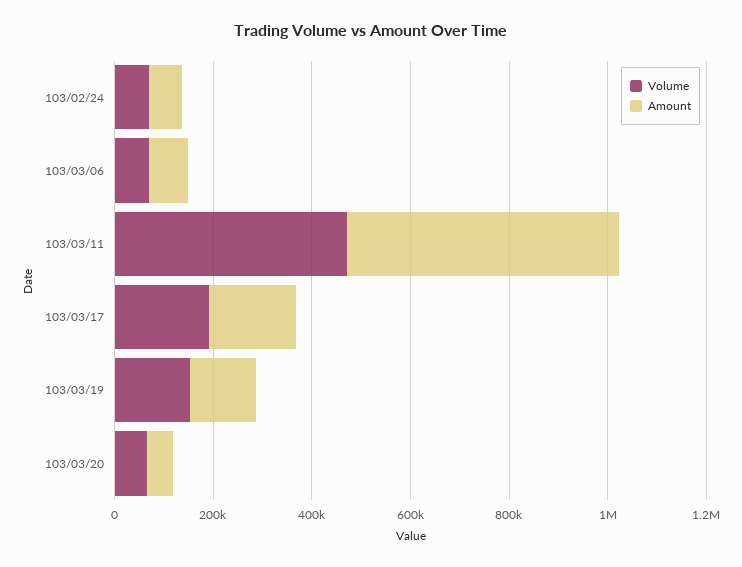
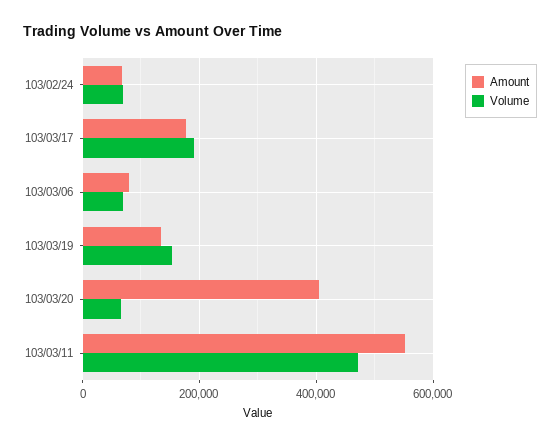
Amount, 103/03/20: 50000 -> 400000

